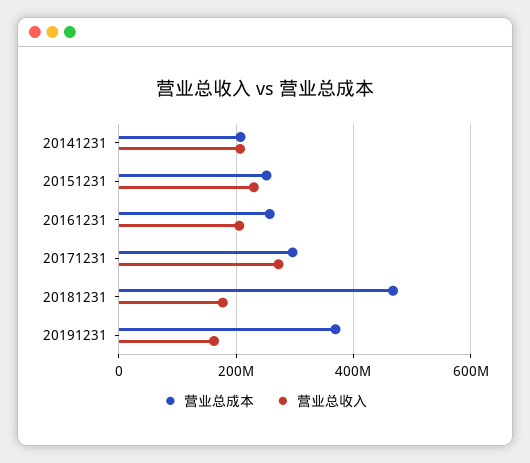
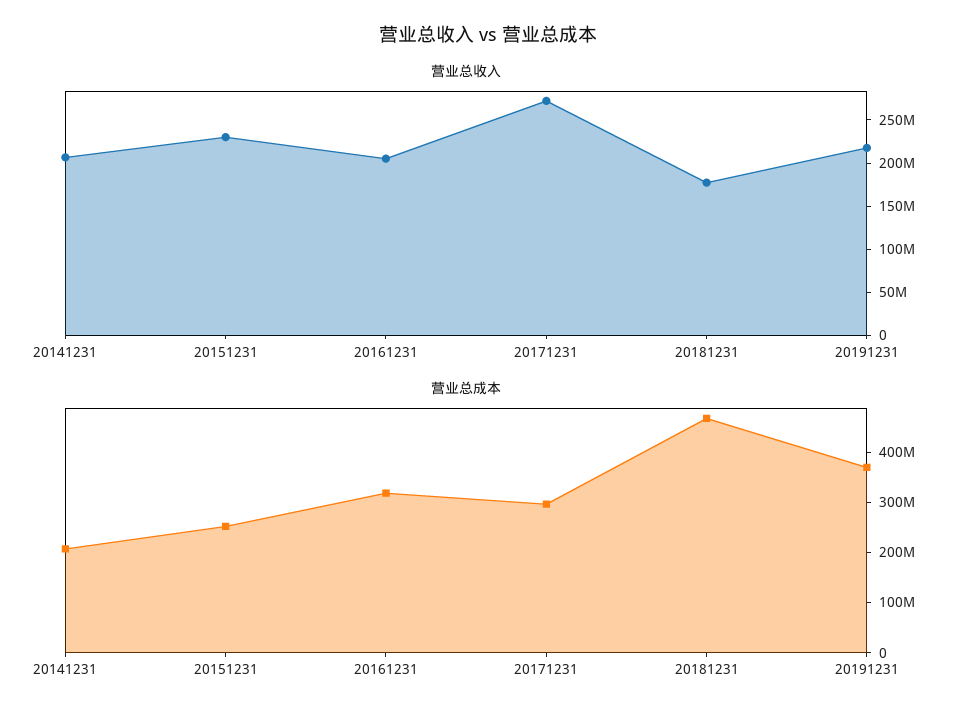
营业总成本, 20161231: 260000000 -> 320000000
营业总收入, 20191231: 160000000 -> 220000000

